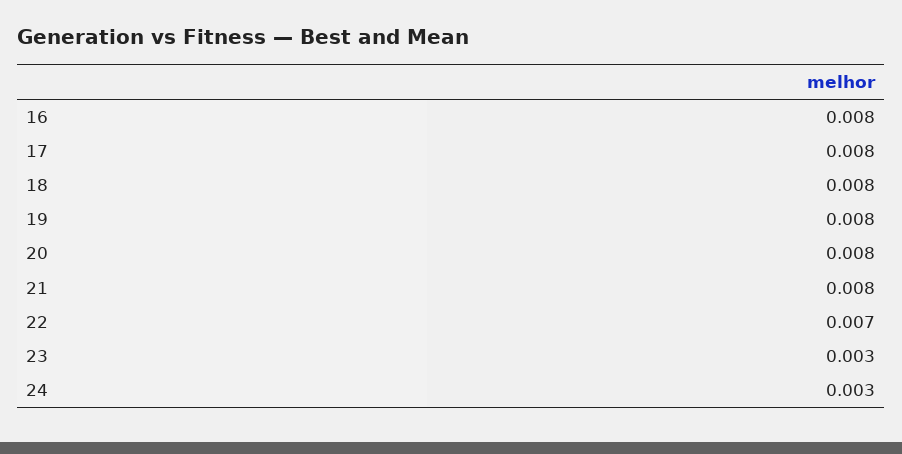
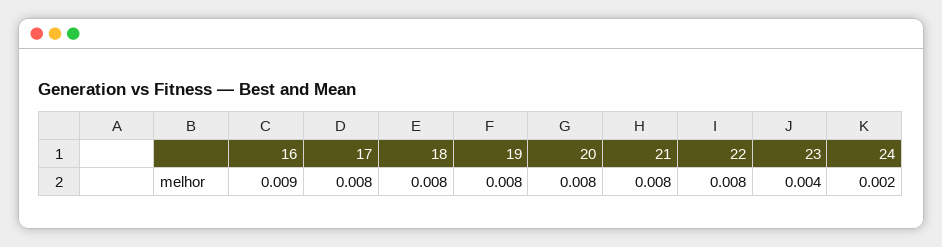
16: 0.008 -> 0.009
22: 0.007 -> 0.008
23: 0.003 -> 0.004
24: 0.003 -> 0.002

